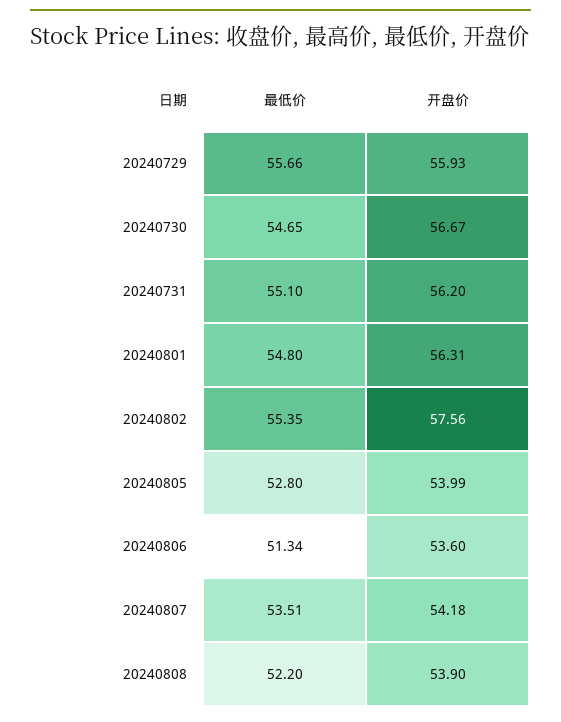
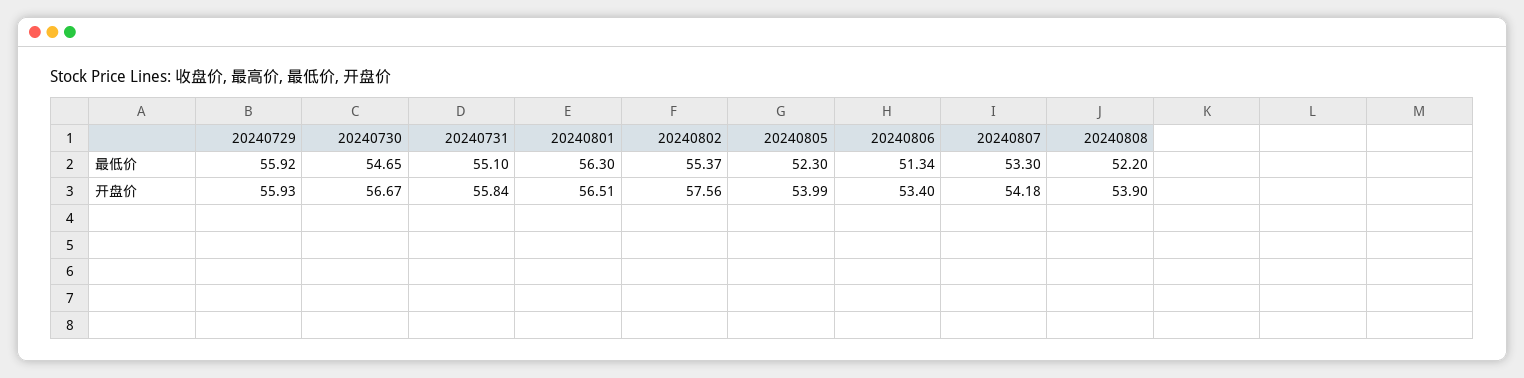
最低价, 20240729: 55.66 -> 55.92
开盘价, 20240731: 56.2 -> 55.84
最低价, 20240801: 54.8 -> 56.3
开盘价, 20240801: 56.31 -> 56.51
最低价, 20240802: 55.35 -> 55.37
最低价, 20240805: 52.8 -> 52.3
开盘价, 20240806: 53.6 -> 53.4
最低价, 20240807: 53.51 -> 53.3

